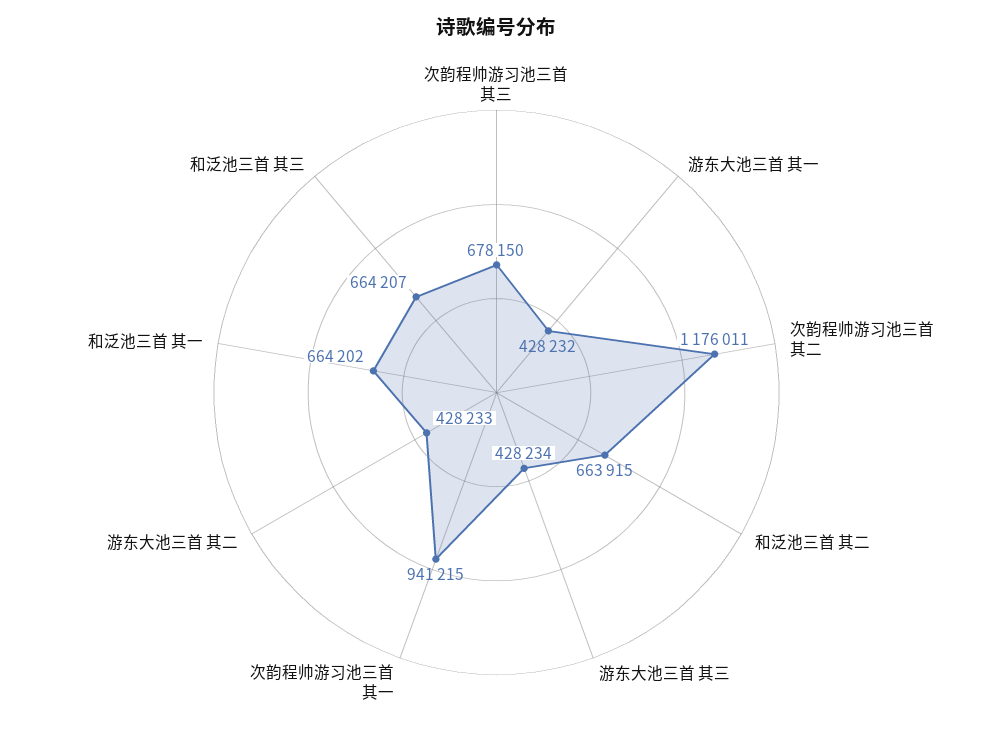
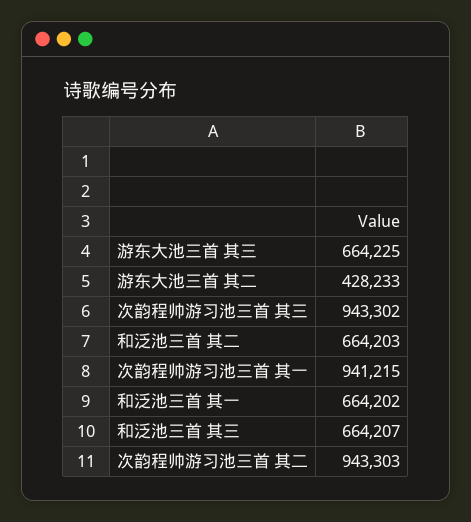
次韵程帅游习池三首 其三: 678150 -> 943302
游东大池三首 其一: 428232 -> none
次韵程帅游习池三首 其二: 1176011 -> 943303
和泛池三首 其二: 663915 -> 664203
游东大池三首 其三: 428234 -> 664225

